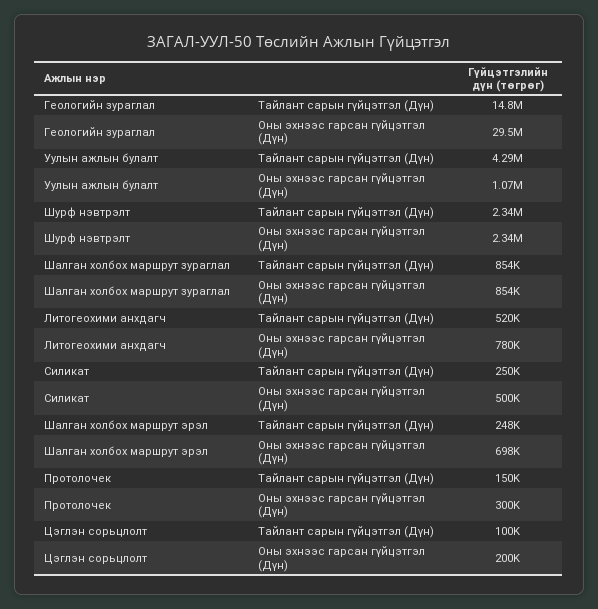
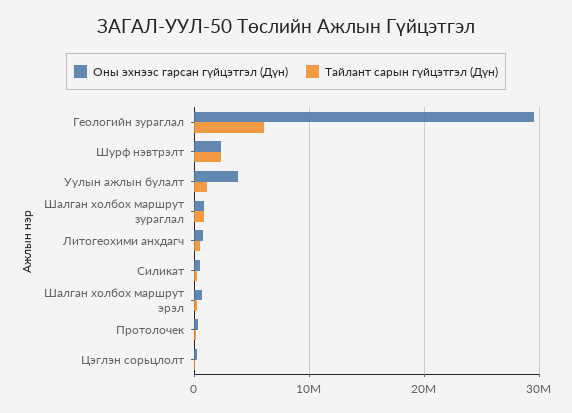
Тайлант сарын гүйцэтгэл (Дүн), Геологийн зураглал: 14800000 -> 6000000
Тайлант сарын гүйцэтгэл (Дүн), Уулын ажлын булалт: 4290000 -> 1000000
Оны эхнээс гарсан гүйцэтгэл (Дүн), Уулын ажлын булалт: 1070000 -> 4000000

